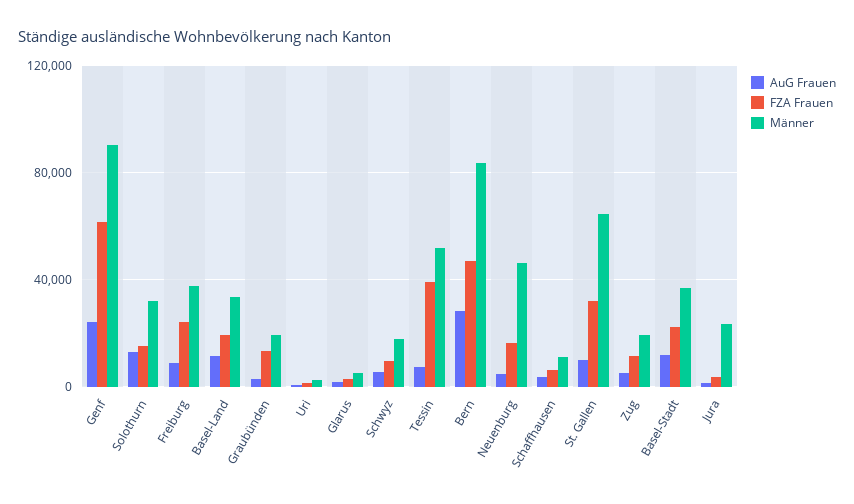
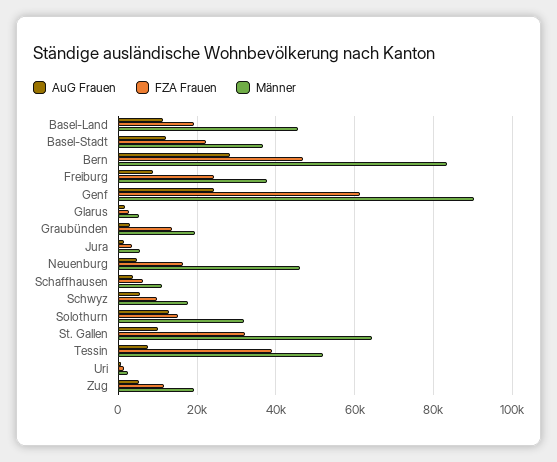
Männer, Basel-Land: 35000 -> 46000
Männer, Jura: 25000 -> 6000

